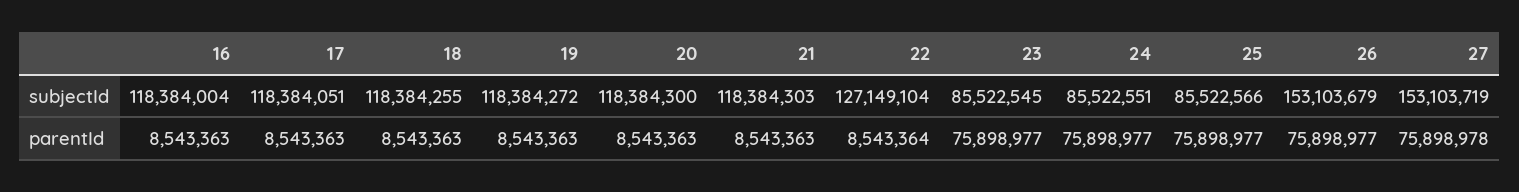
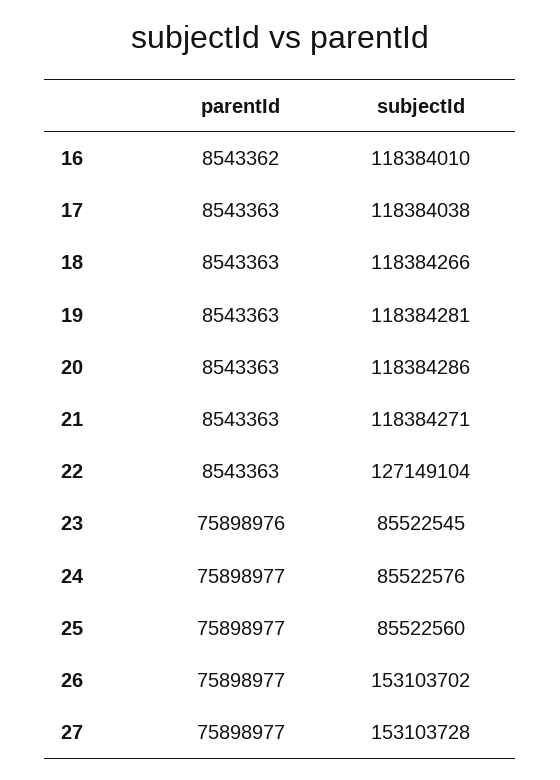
16, subjectId: 118384004 -> 118384010
17, subjectId: 118384051 -> 118384038
18, subjectId: 118384255 -> 118384266
19, subjectId: 118384272 -> 118384281
20, subjectId: 118384300 -> 118384286
21, subjectId: 118384303 -> 118384271
24, subjectId: 85522551 -> 85522576
25, subjectId: 85522566 -> 85522560
26, subjectId: 153103679 -> 153103702
27, subjectId: 153103719 -> 153103728
16, parentId: 8543363 -> 8543362
22, parentId: 8543364 -> 8543363
23, parentId: 75898977 -> 75898976
27, parentId: 75898978 -> 75898977

